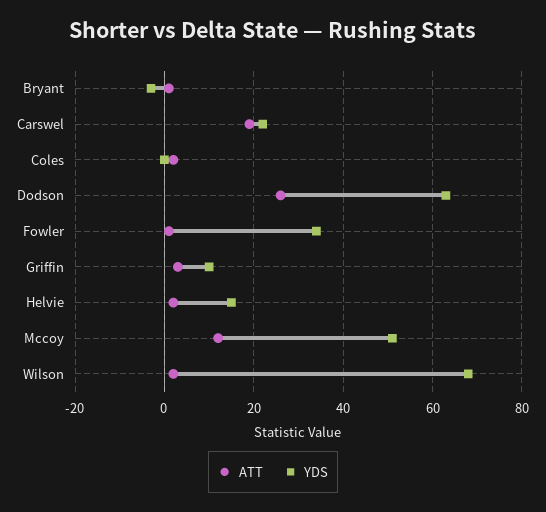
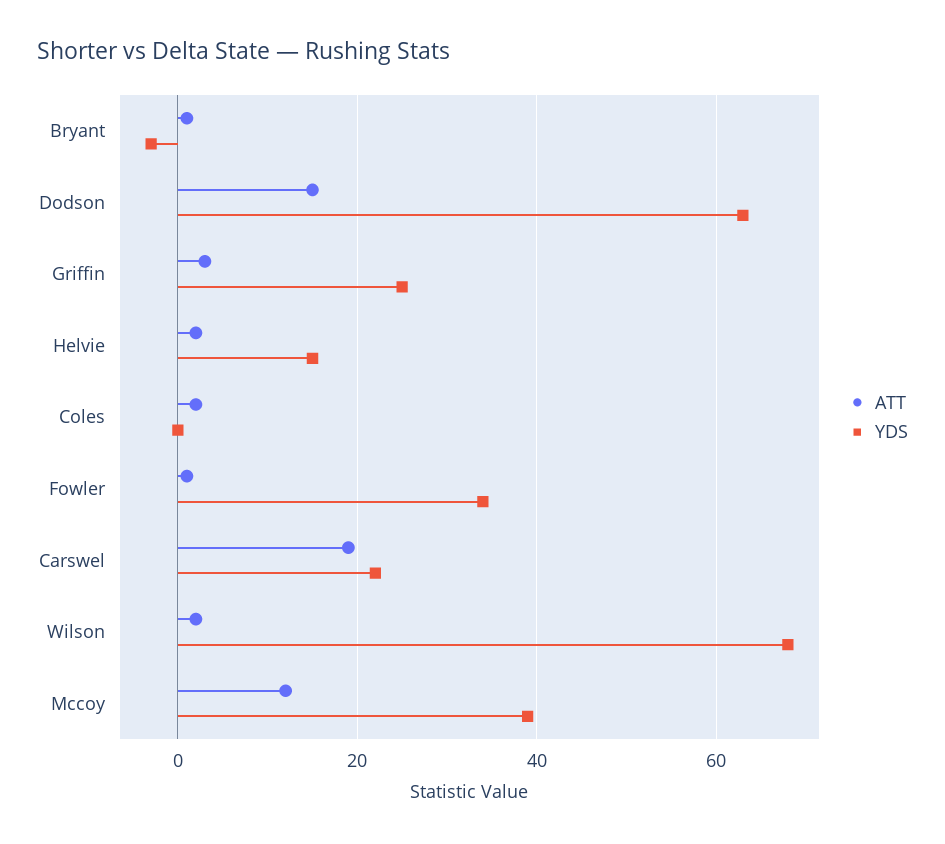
ATT, Dodson: 25 -> 15
YDS, Griffin: 10 -> 25
YDS, Mccoy: 50 -> 40

